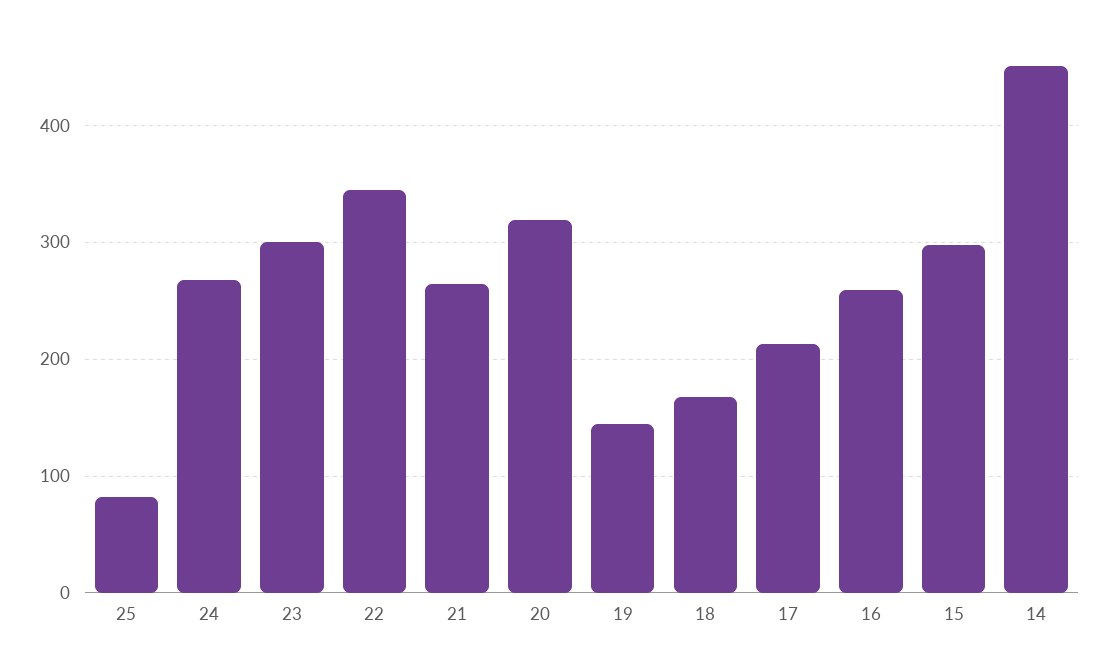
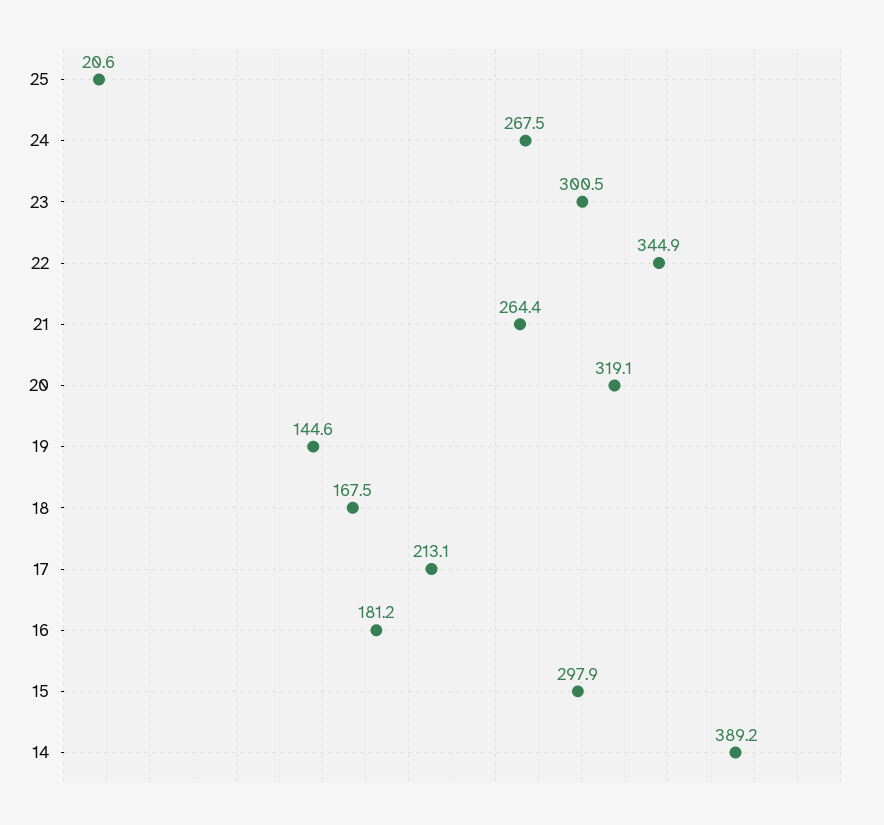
25: 80 -> 20.6
16: 260 -> 181.2
14: 450 -> 389.2

